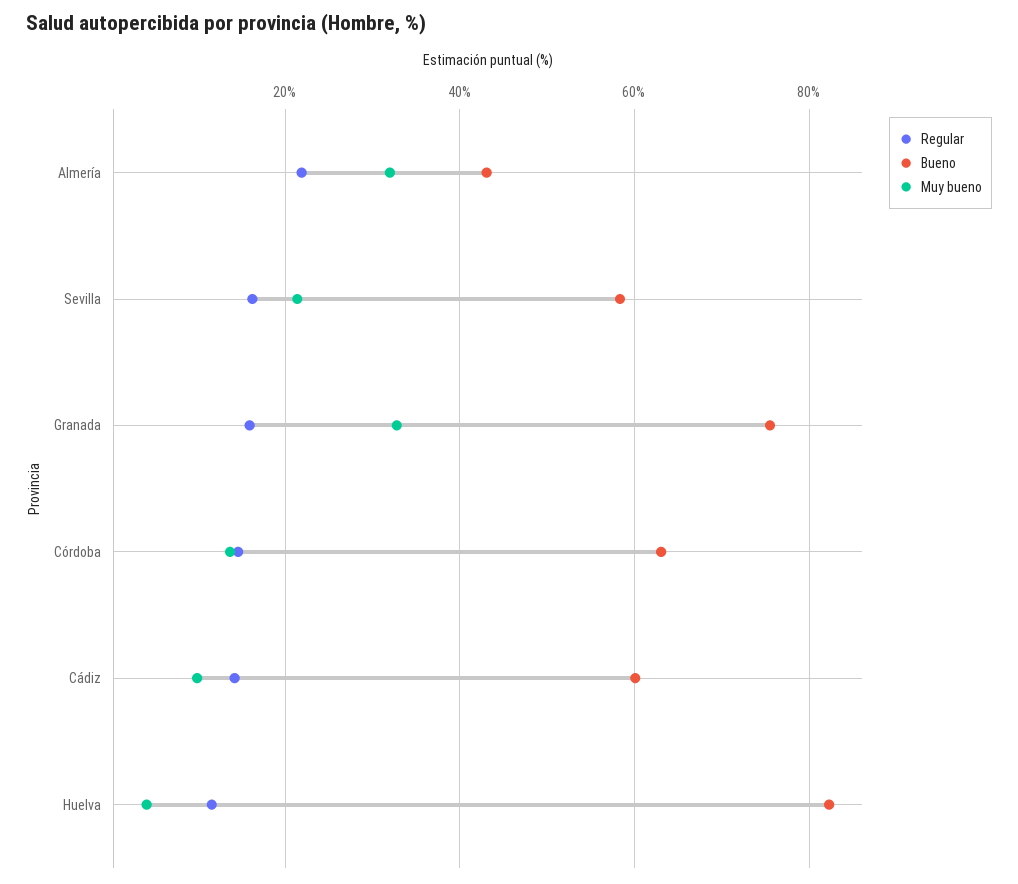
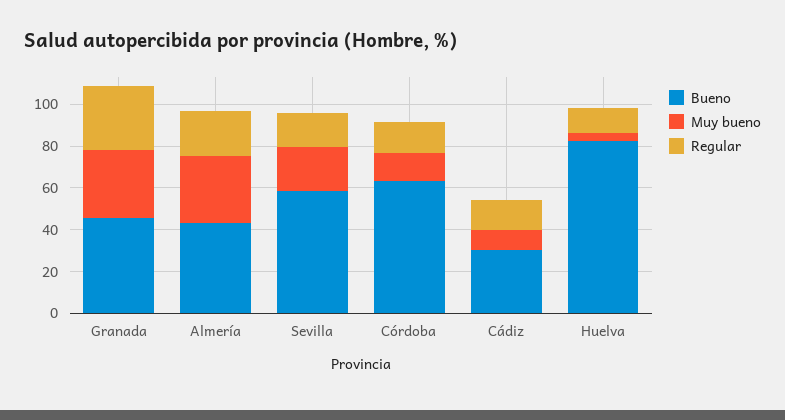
Regular, Granada: 16 -> 30
Bueno, Granada: 76 -> 45
Bueno, Cádiz: 60 -> 30

